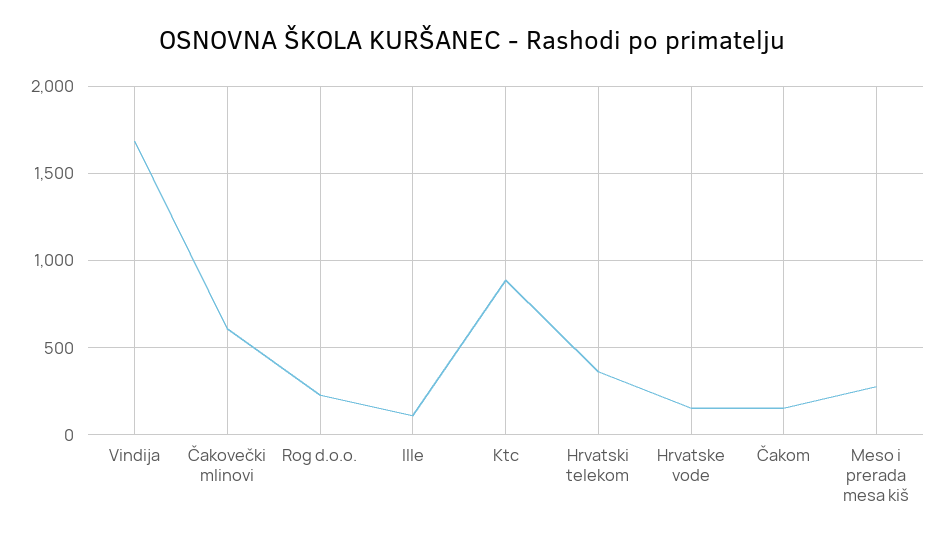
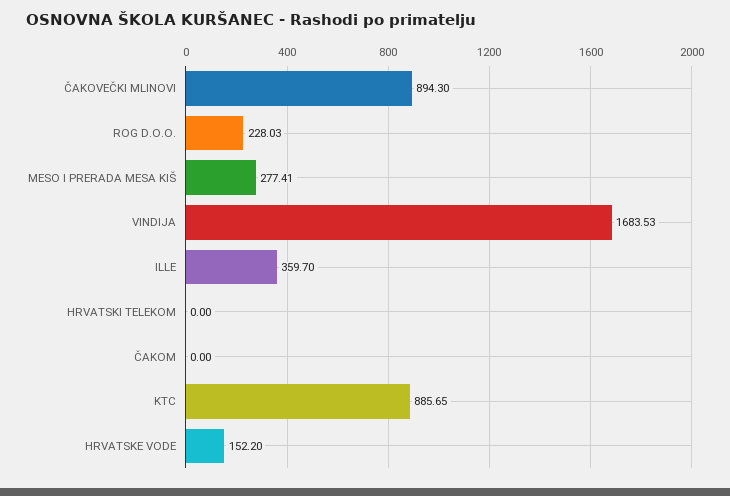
Čakovečki mlinovi: 600 -> 894.3
Ille: 100 -> 359.7
Hrvatski telekom: 350 -> 0
Čakom: 150 -> 0

